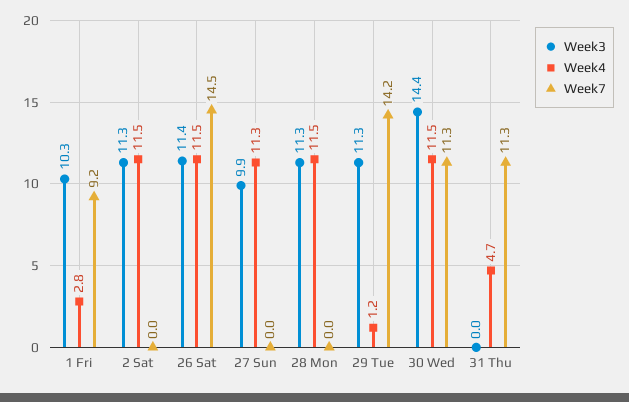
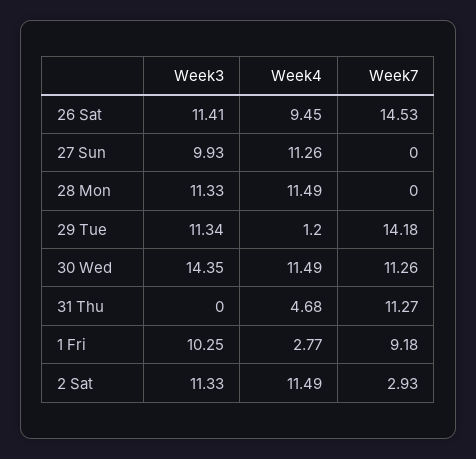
Week7, 2 Sat: 0 -> 2.93
Week4, 26 Sat: 11.5 -> 9.45

